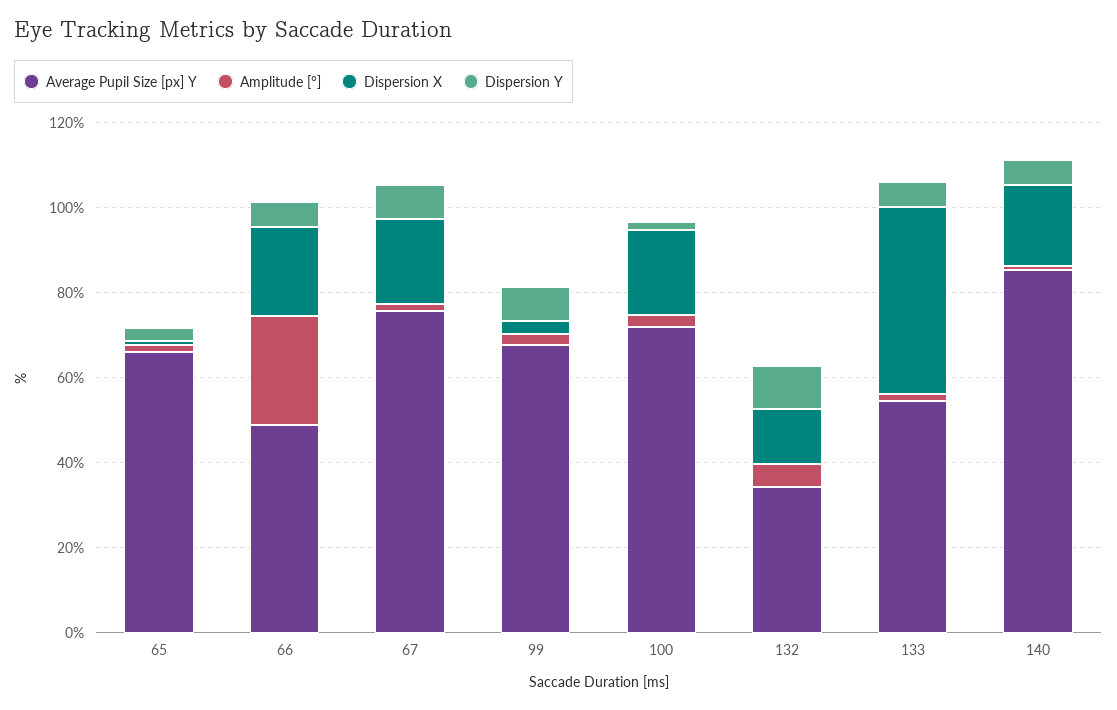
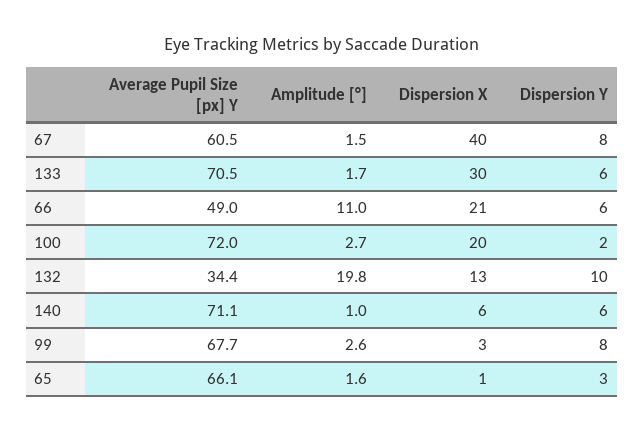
Amplitude [°], 66: 25 -> 11
Average Pupil Size [px] Y, 67: 75 -> 60.5
Dispersion X, 67: 20 -> 40
Amplitude [°], 132: 5 -> 19.8
Average Pupil Size [px] Y, 133: 55 -> 70.5
Dispersion X, 133: 45 -> 30
Average Pupil Size [px] Y, 140: 85 -> 71.1
Dispersion X, 140: 20 -> 6

